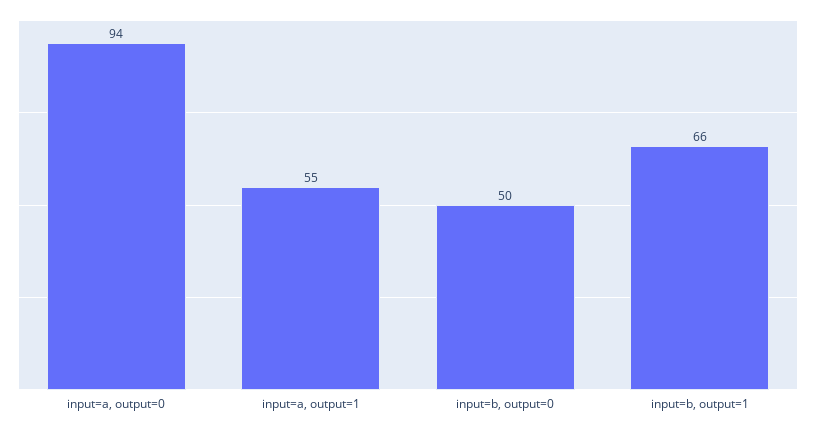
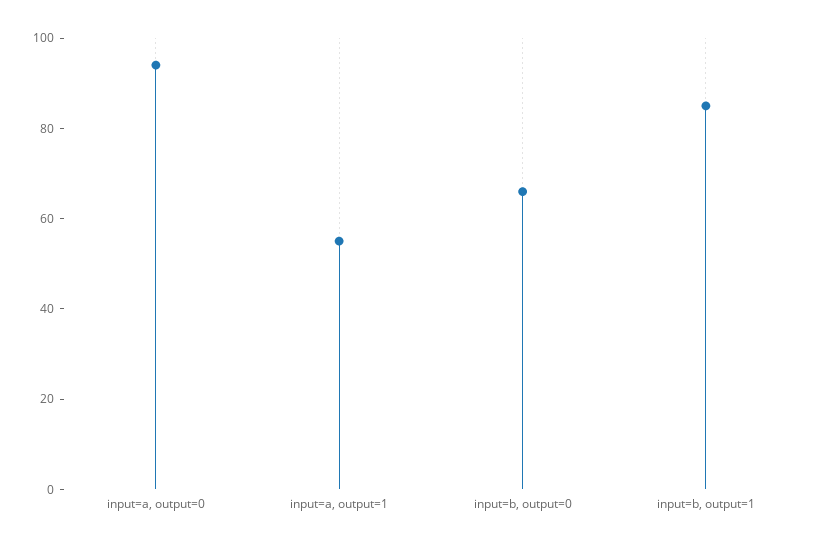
input=b, output=0: 50 -> 65
input=b, output=1: 66 -> 85

